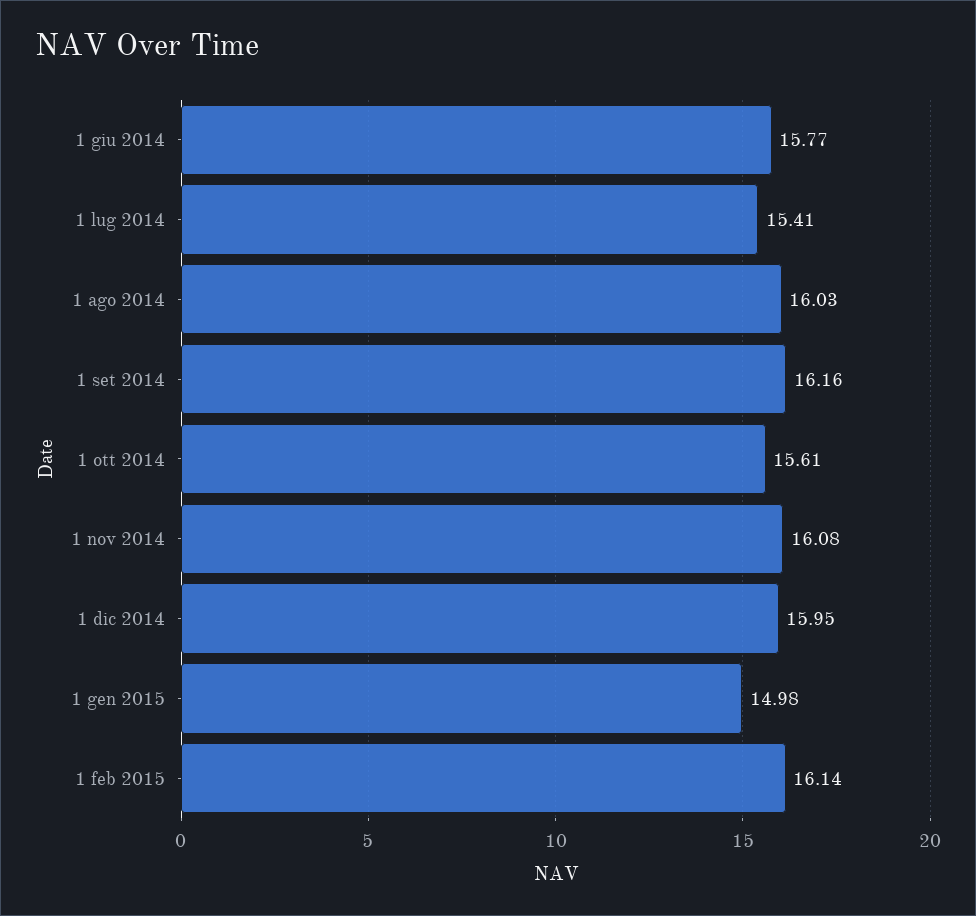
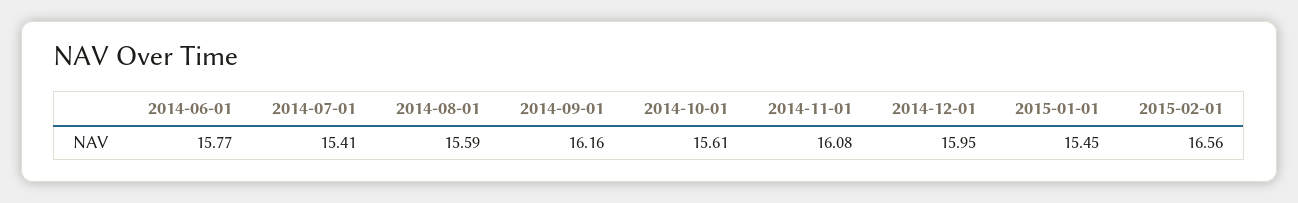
1 ago 2014: 16.03 -> 15.59
1 gen 2015: 14.98 -> 15.45
1 feb 2015: 16.14 -> 16.56

